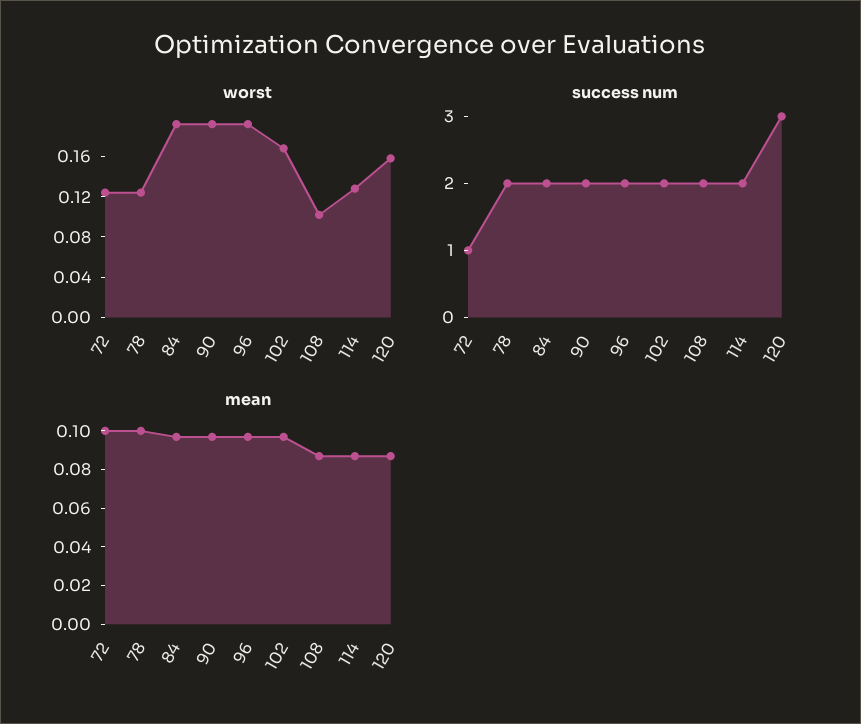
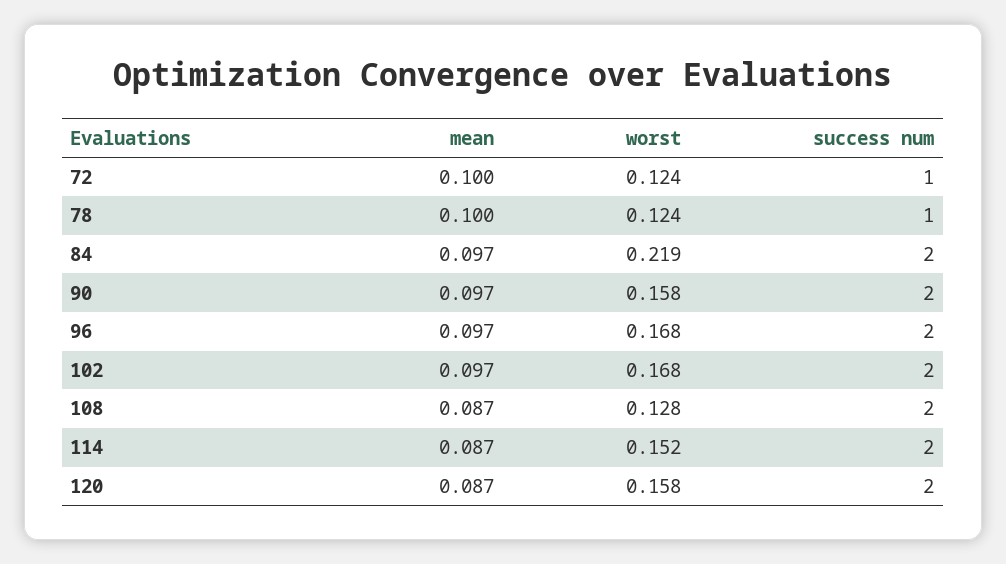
worst, 84: 0.19 -> 0.219
worst, 90: 0.19 -> 0.158
worst, 96: 0.19 -> 0.168
worst, 108: 0.1 -> 0.128
worst, 114: 0.13 -> 0.152
success num, 78: 2 -> 1
success num, 120: 3 -> 2

